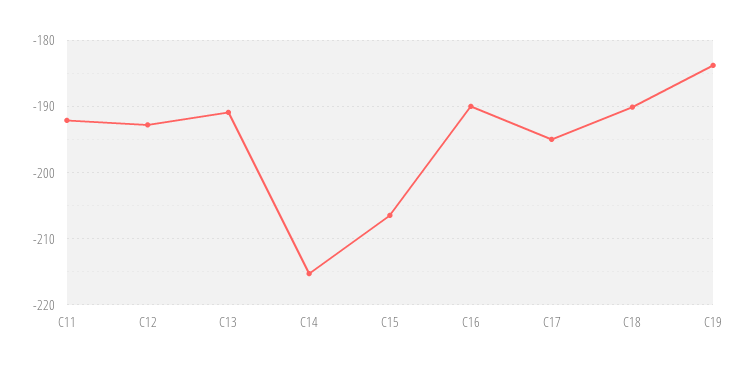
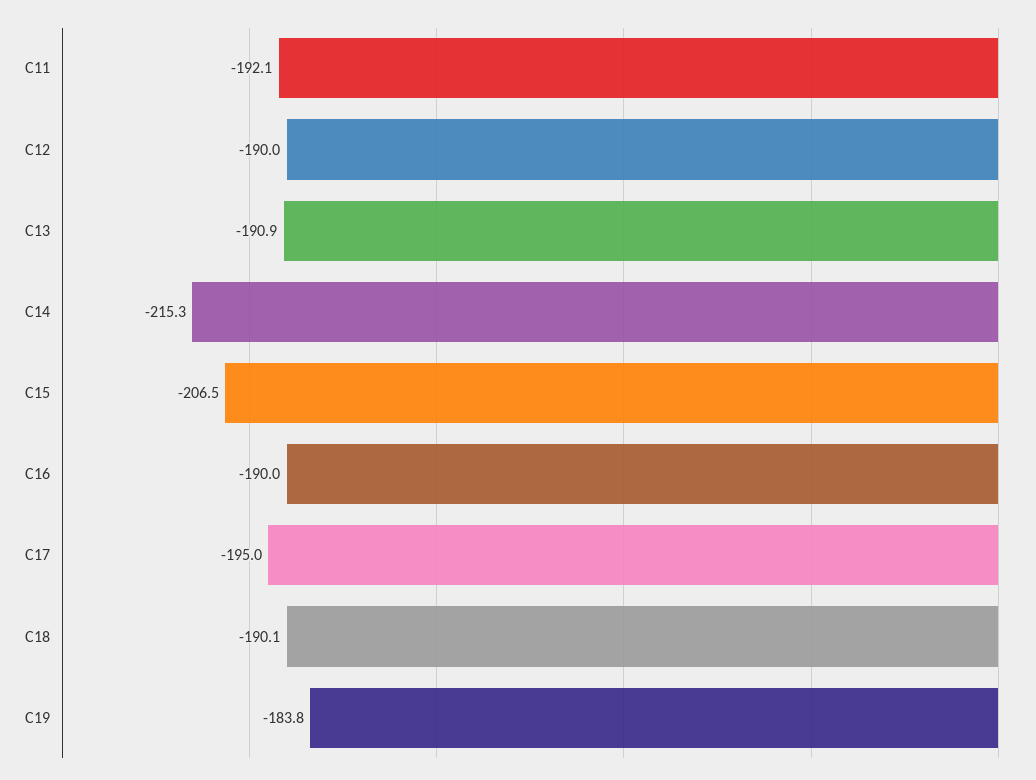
C12: -193 -> -190

